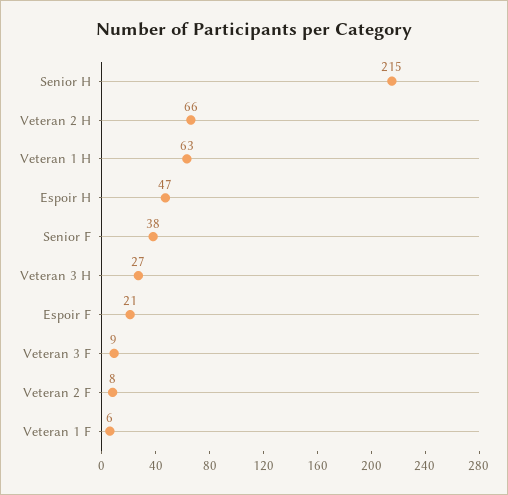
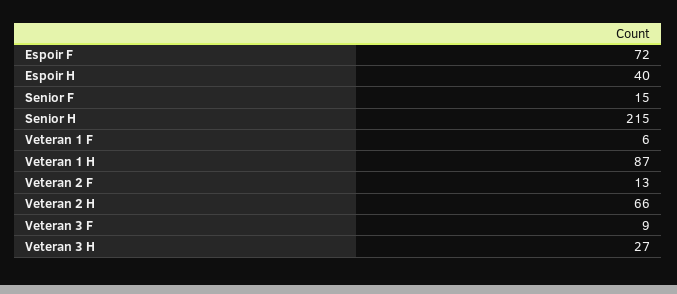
Veteran 1 H: 63 -> 87
Espoir H: 47 -> 40
Senior F: 38 -> 15
Espoir F: 21 -> 72
Veteran 2 F: 8 -> 13

